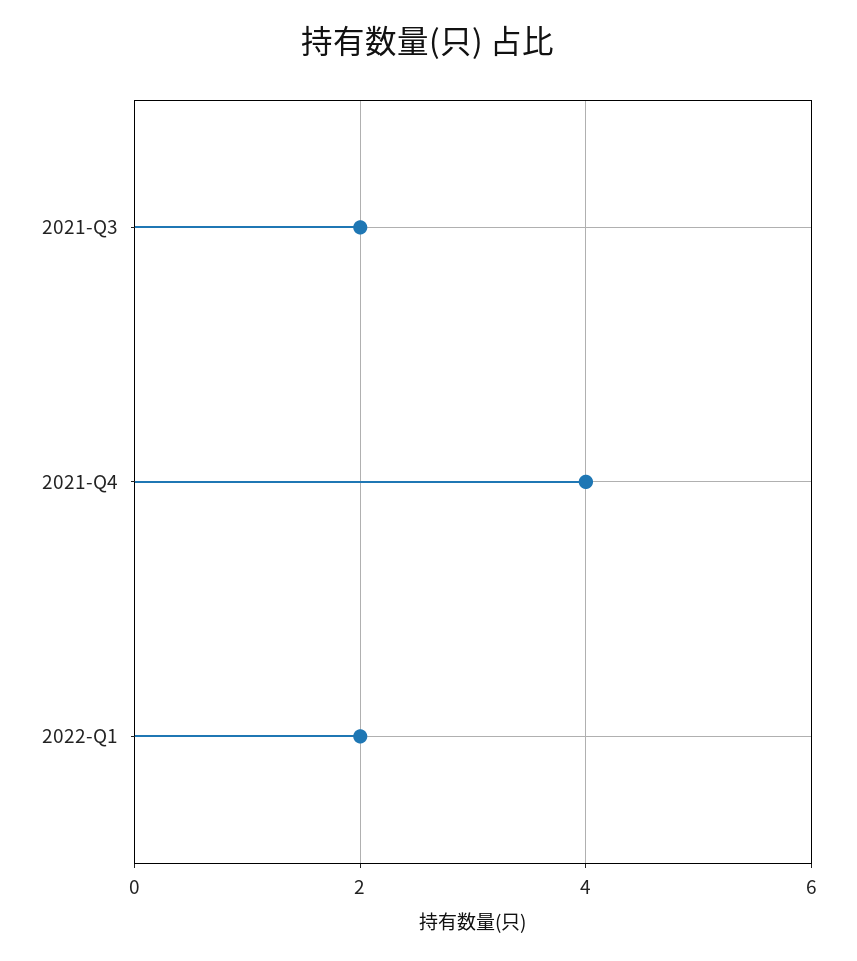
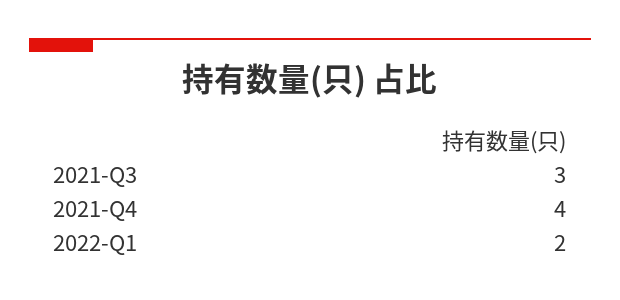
2021-Q3: 2 -> 3

